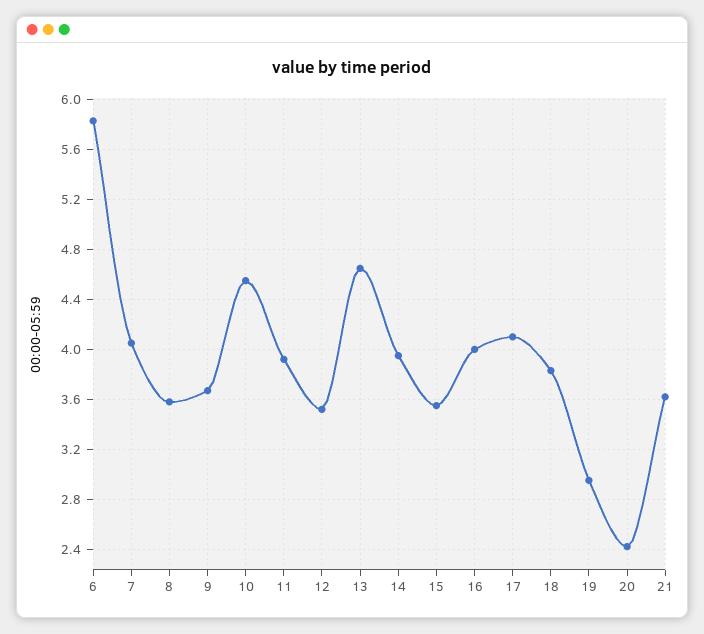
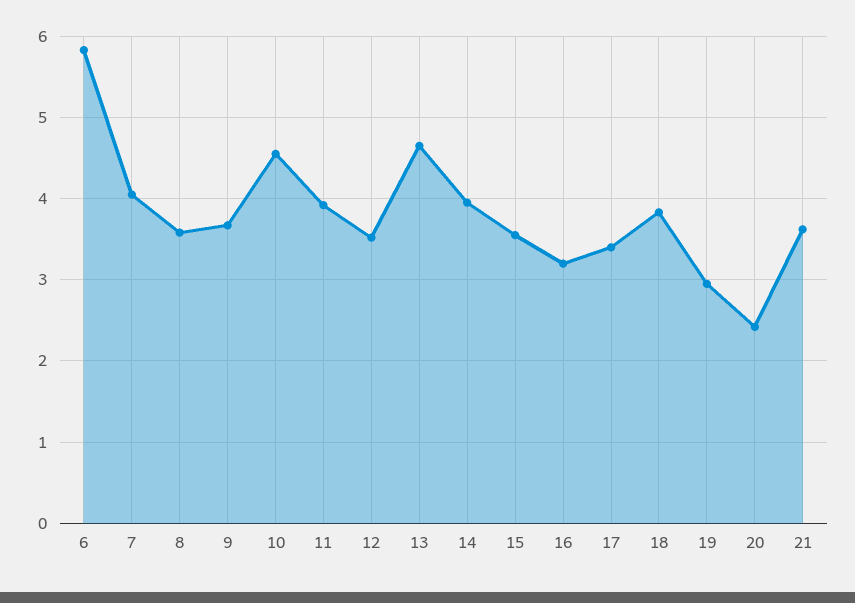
16: 4 -> 3.2
17: 4.1 -> 3.4

